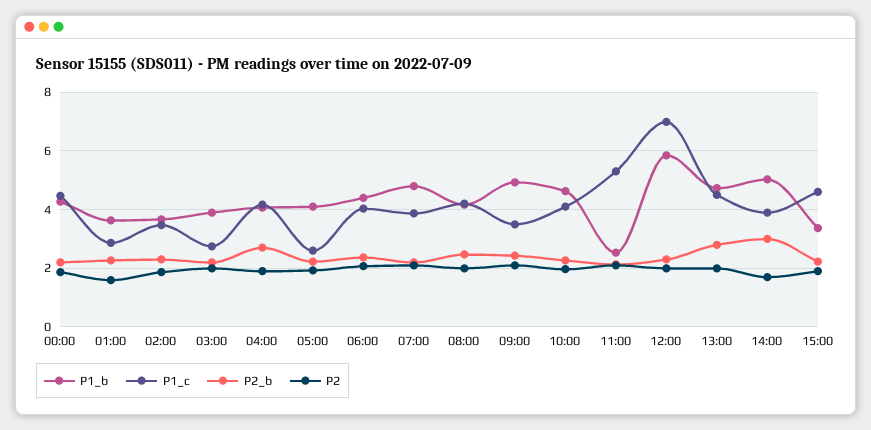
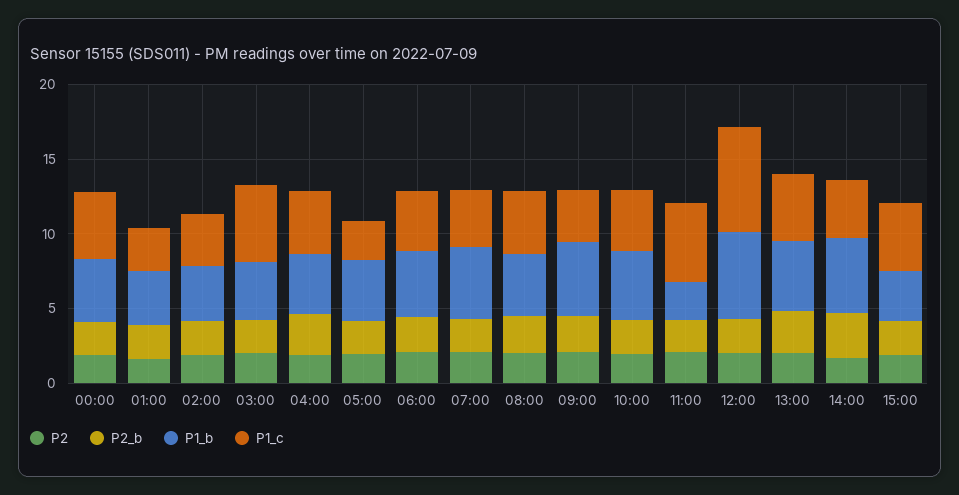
P1_c, 03:00: 2.75 -> 5

